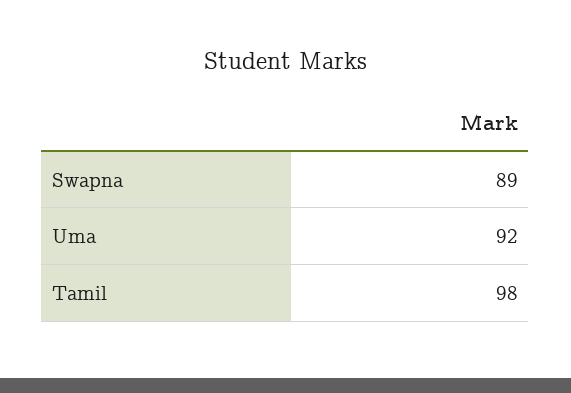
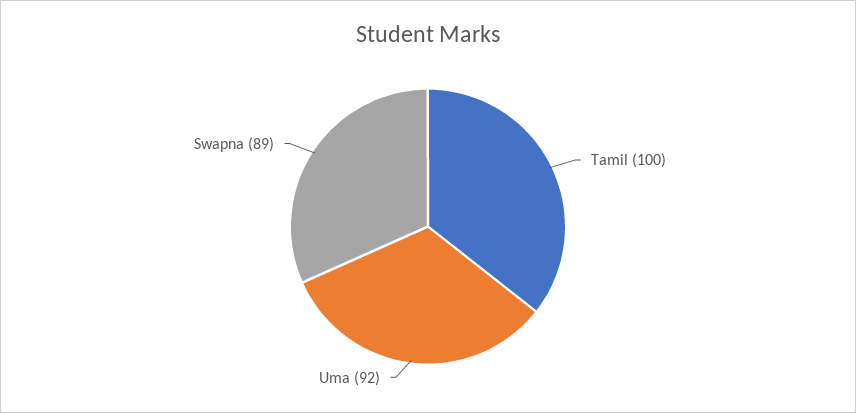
Tamil: 98 -> 100

